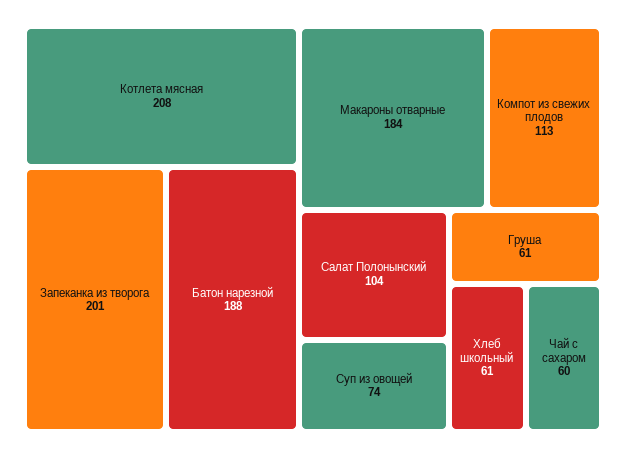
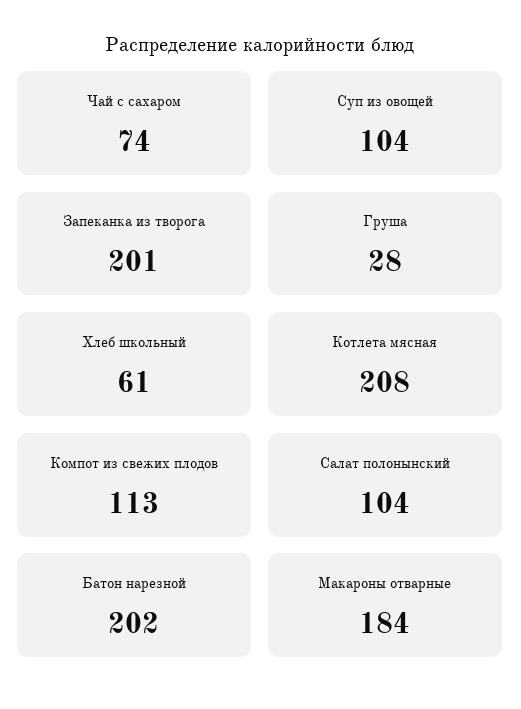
Батон нарезной: 188 -> 202
Суп из овощей: 74 -> 104
Груша: 61 -> 28
Чай с сахаром: 60 -> 74

